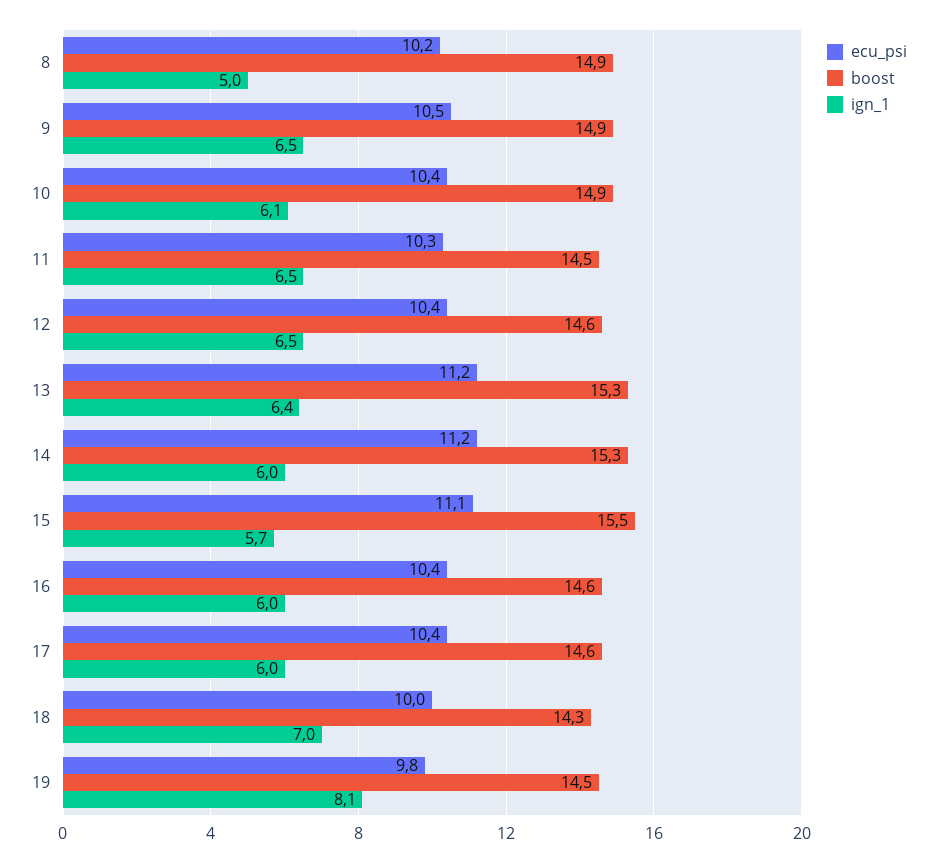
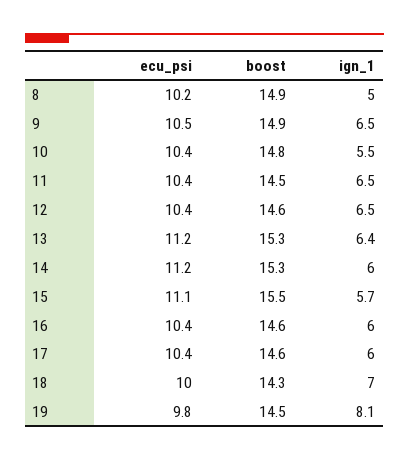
boost, 10: 14.9 -> 14.8
ign_1, 10: 6.1 -> 5.5
ecu_psi, 11: 10.3 -> 10.4

